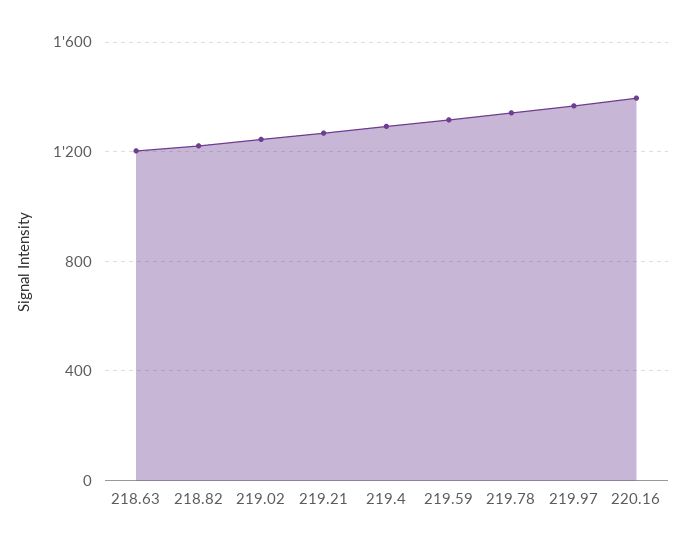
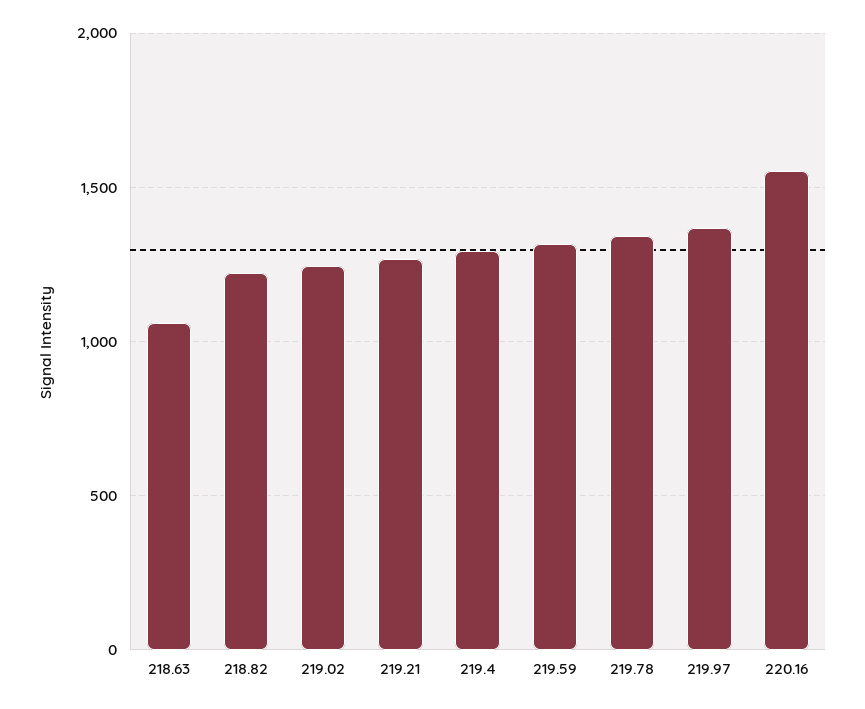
218.63: 1200 -> 1050
220.16: 1400 -> 1550

